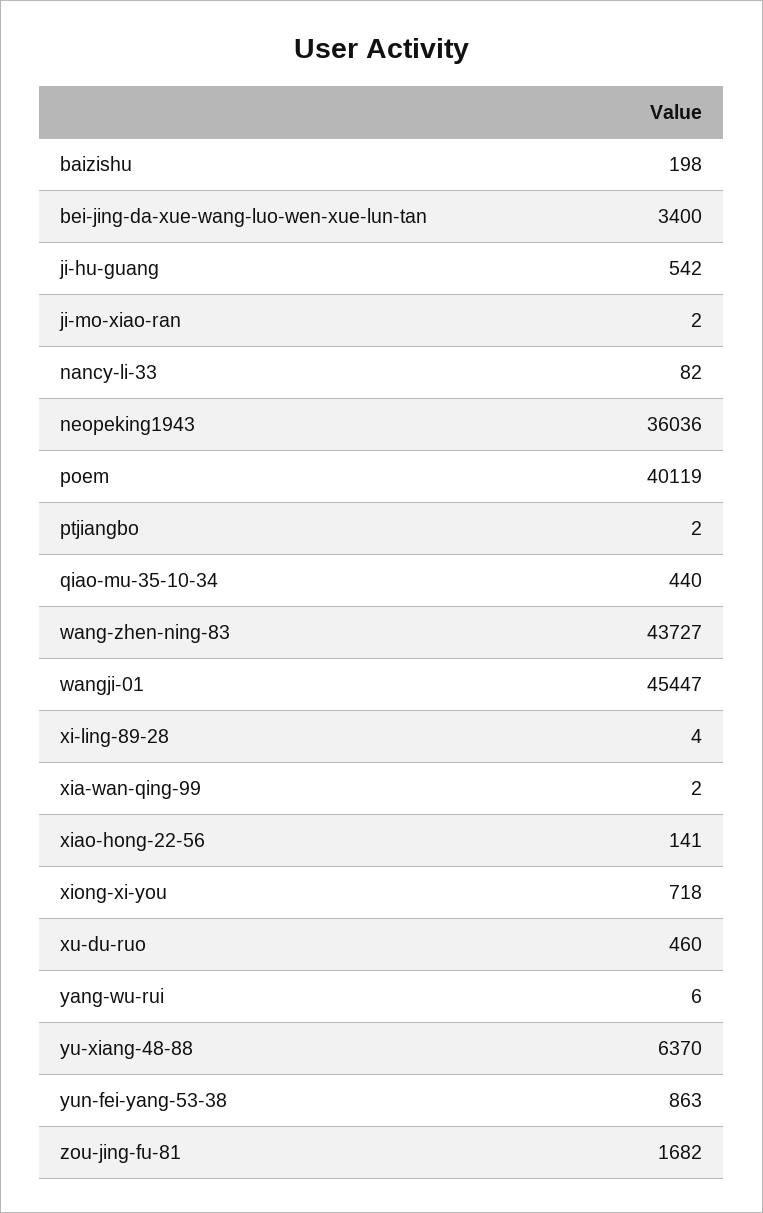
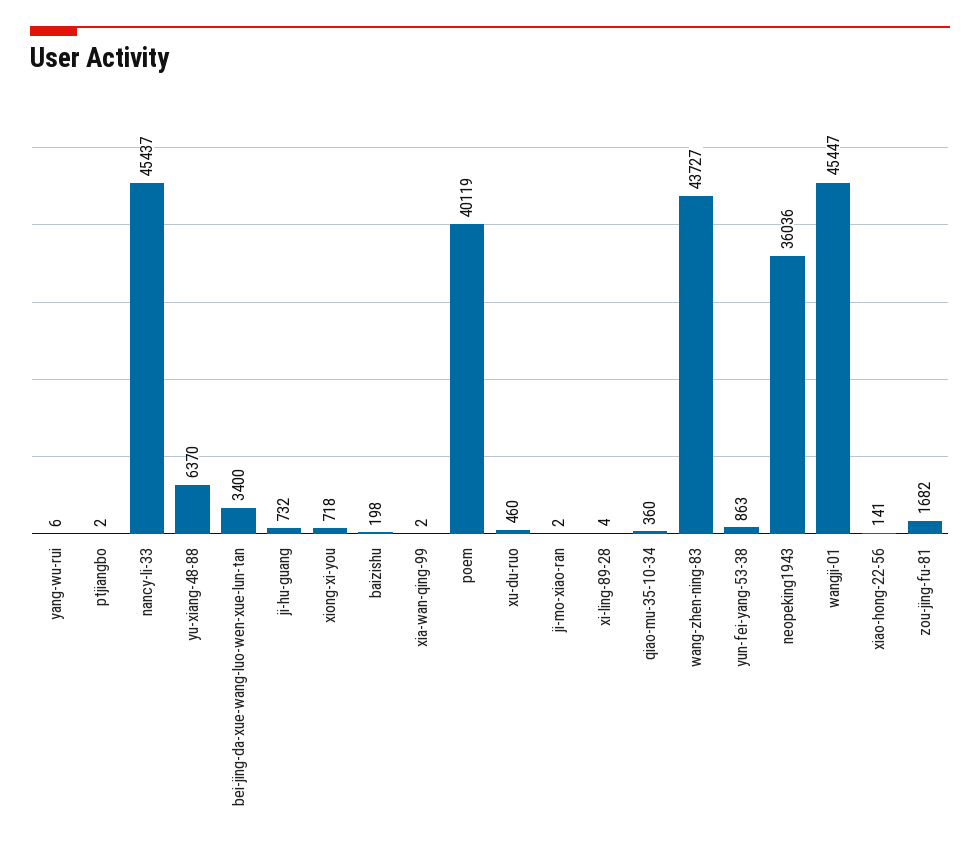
ji-hu-guang: 542 -> 732
nancy-li-33: 82 -> 45437
qiao-mu-35-10-34: 440 -> 360

